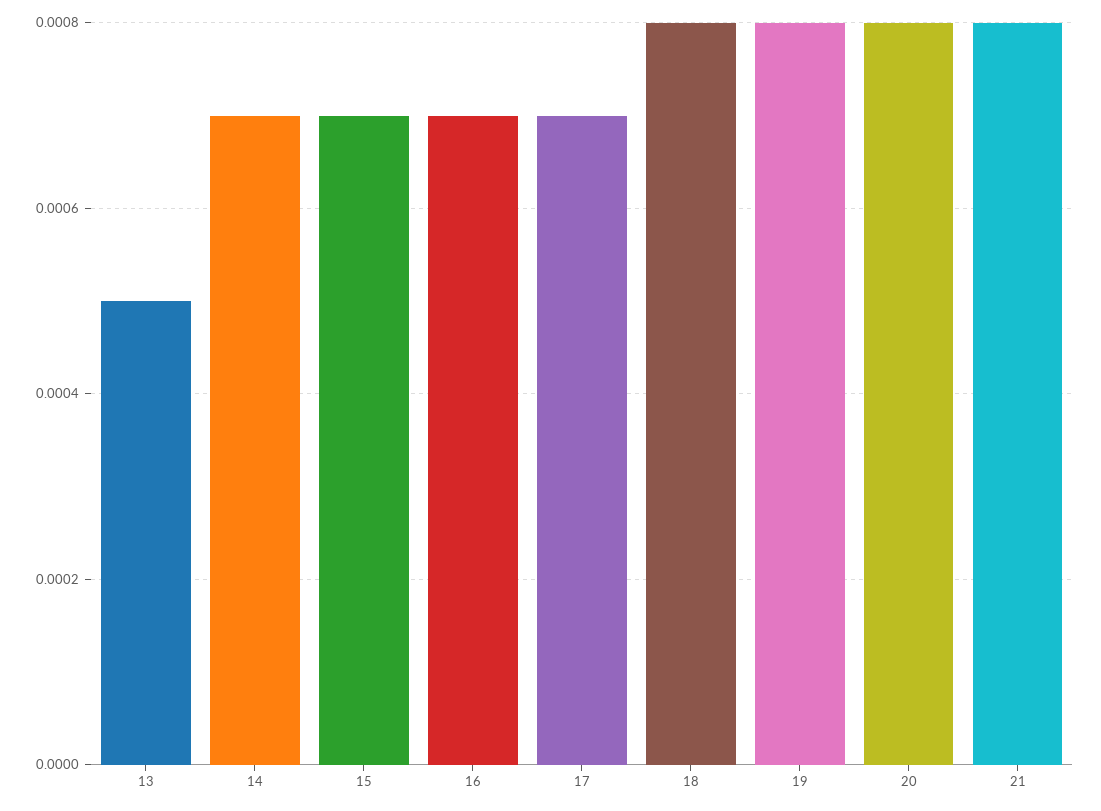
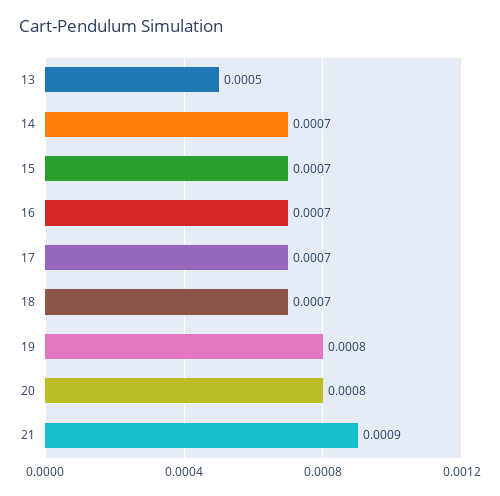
18: 0.0008 -> 0.0007
21: 0.0008 -> 0.0009

